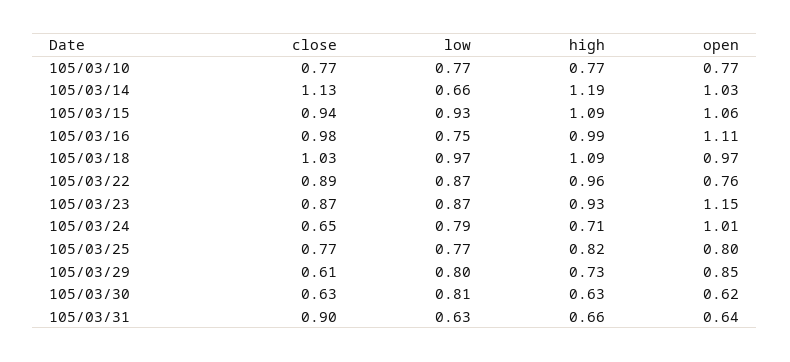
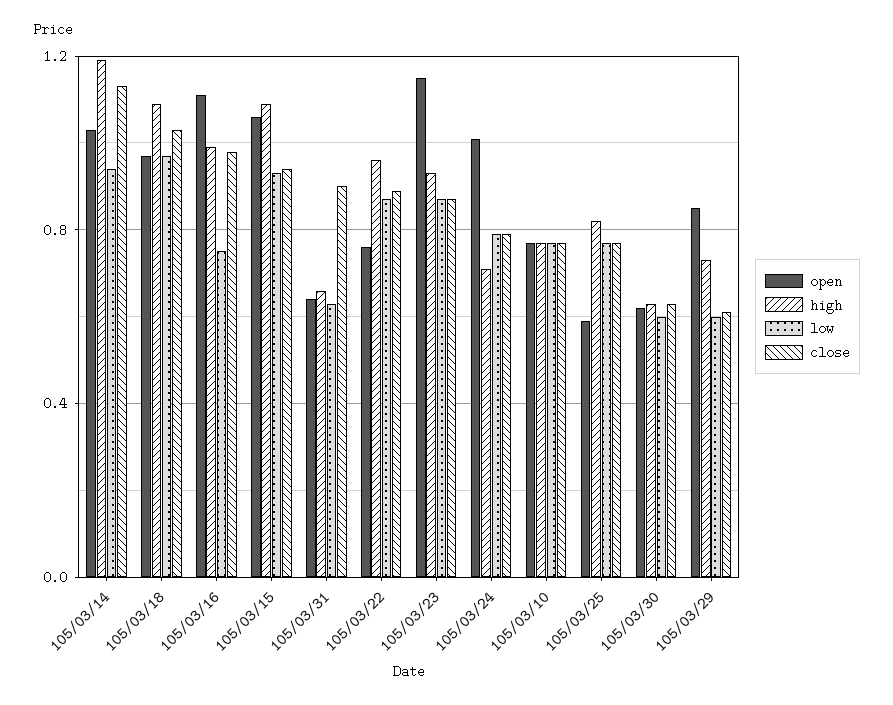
low, 105/03/14: 0.66 -> 0.95
close, 105/03/24: 0.65 -> 0.8
open, 105/03/25: 0.8 -> 0.6
low, 105/03/29: 0.8 -> 0.6
low, 105/03/30: 0.81 -> 0.6

